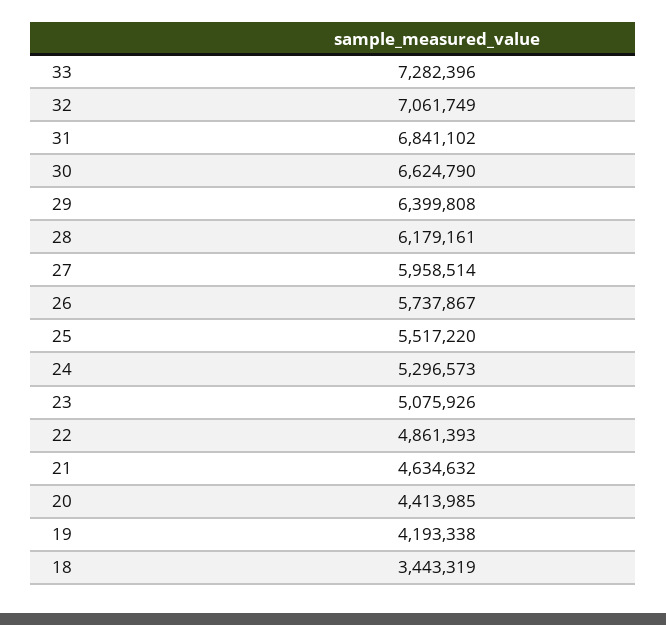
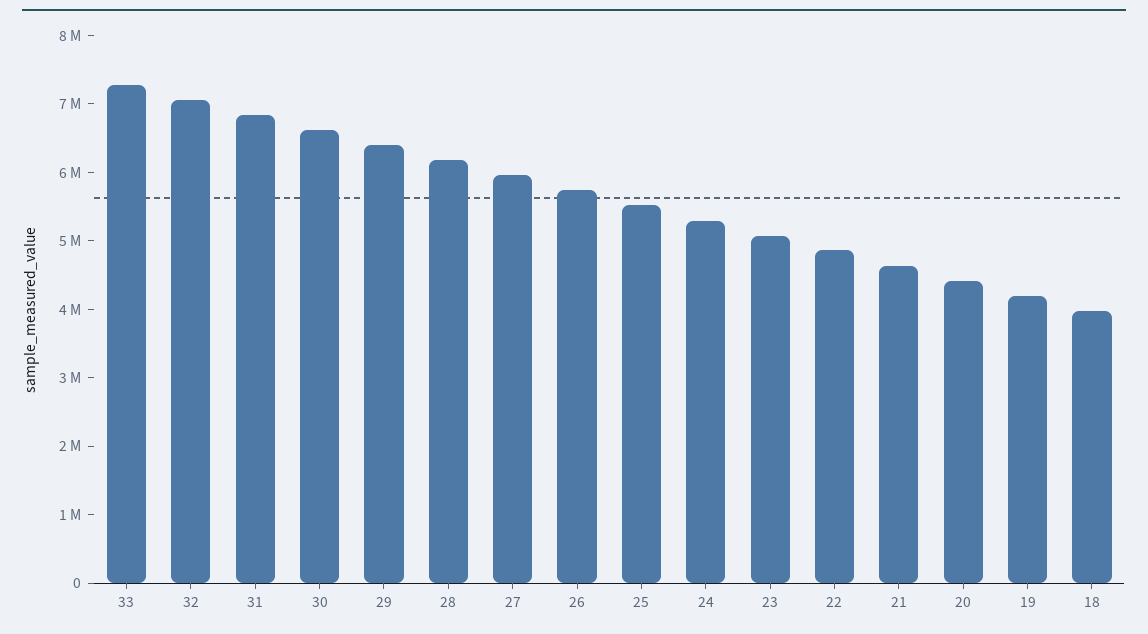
18: 3443319 -> 4000000

